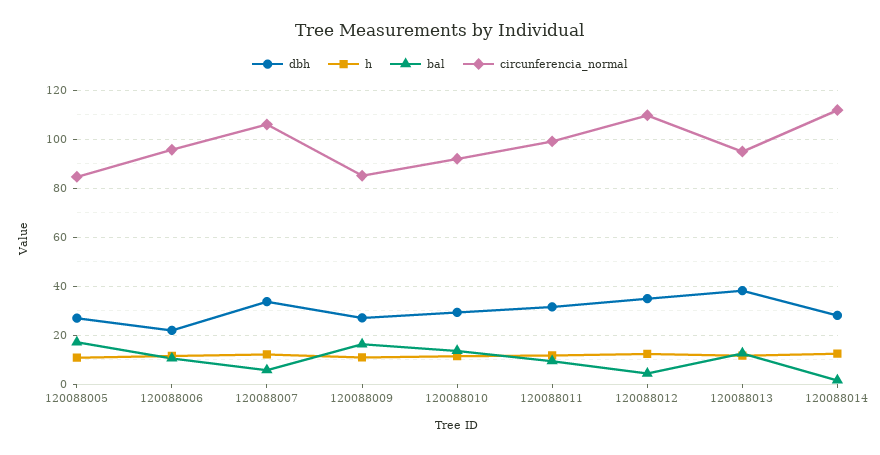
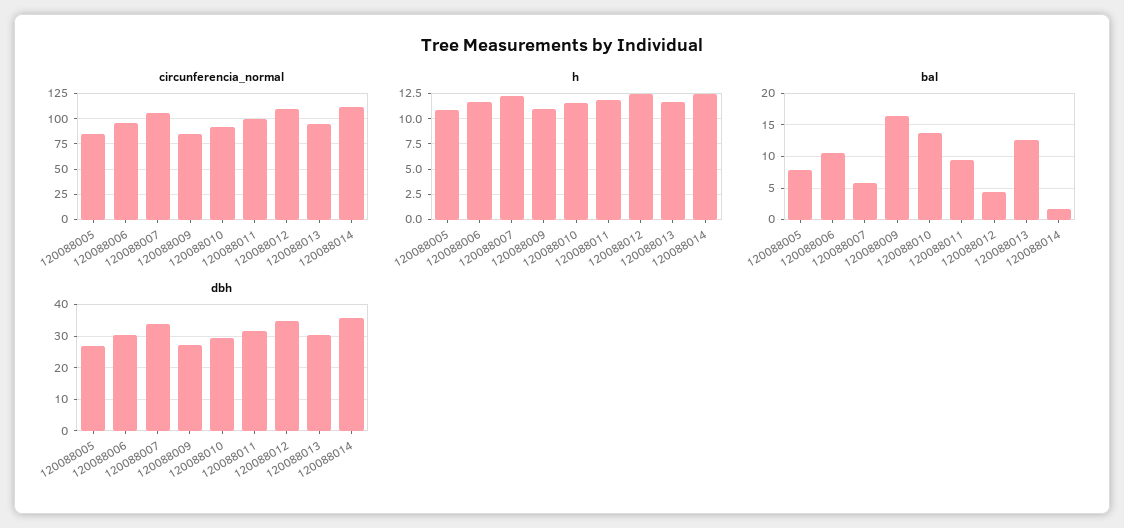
bal, 120088005: 17.5 -> 8
dbh, 120088006: 22.5 -> 30
dbh, 120088013: 37.5 -> 30
dbh, 120088014: 27.5 -> 36

